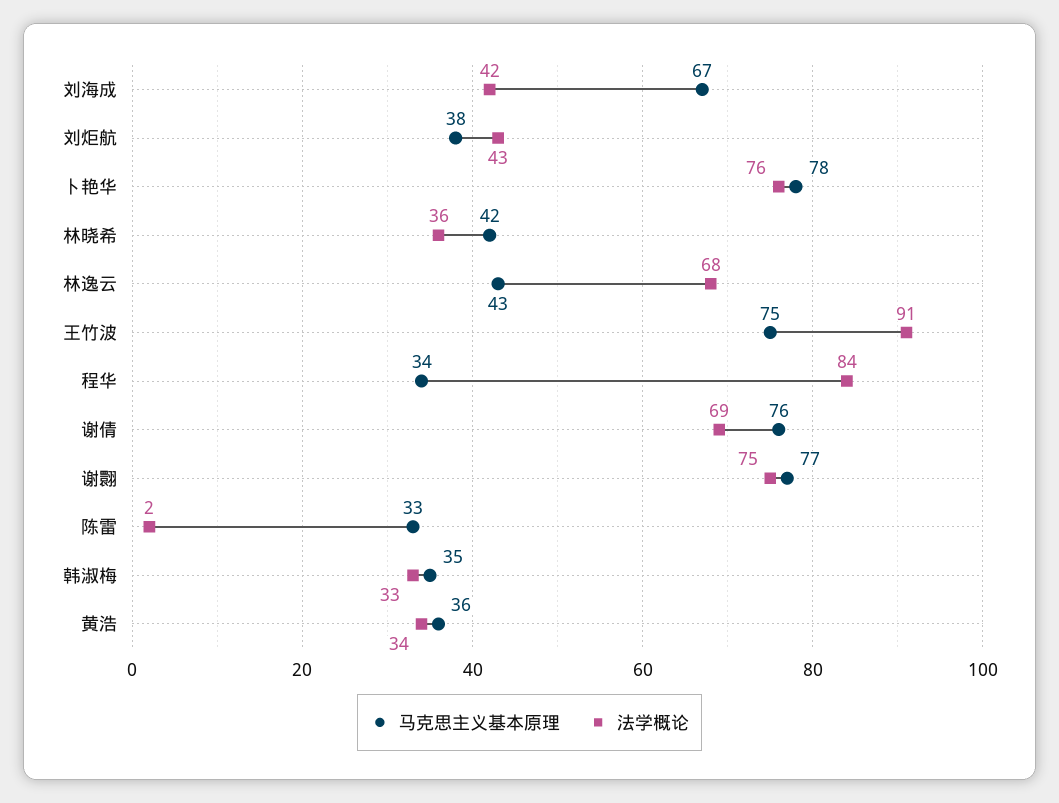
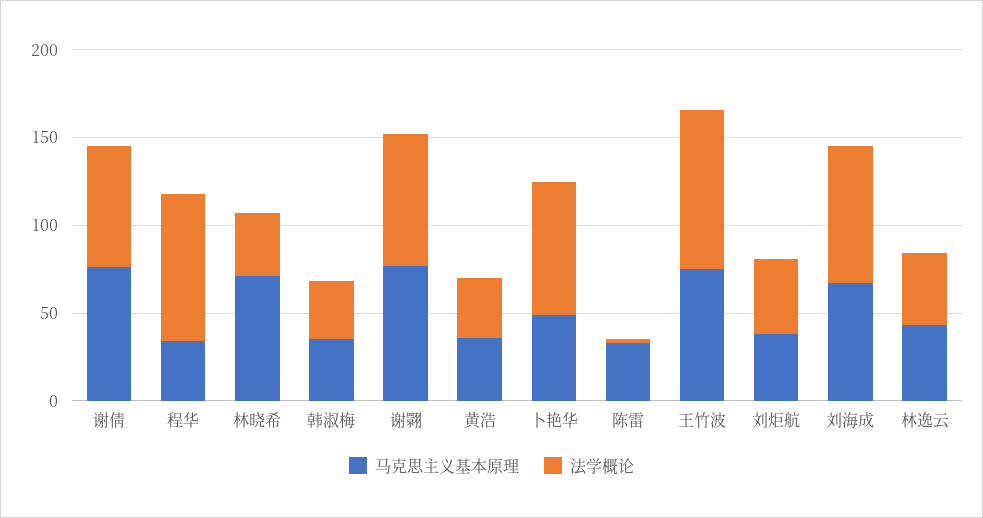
法学概论, 刘海成: 42 -> 80
马克思主义基本原理, 卜艳华: 78 -> 50
马克思主义基本原理, 林晓希: 42 -> 70
法学概论, 林逸云: 68 -> 40

